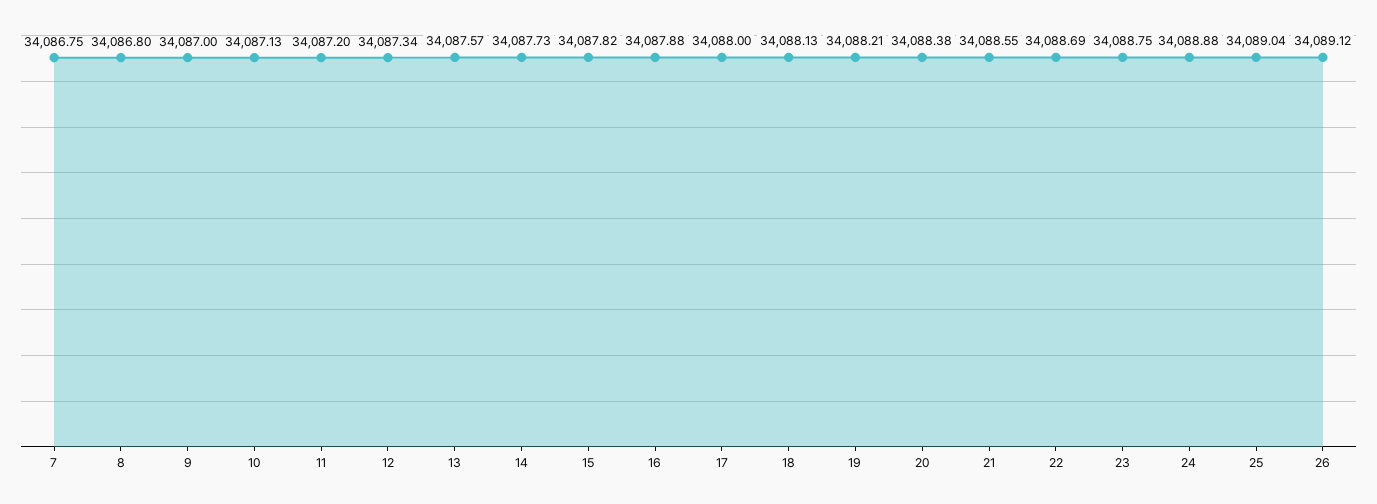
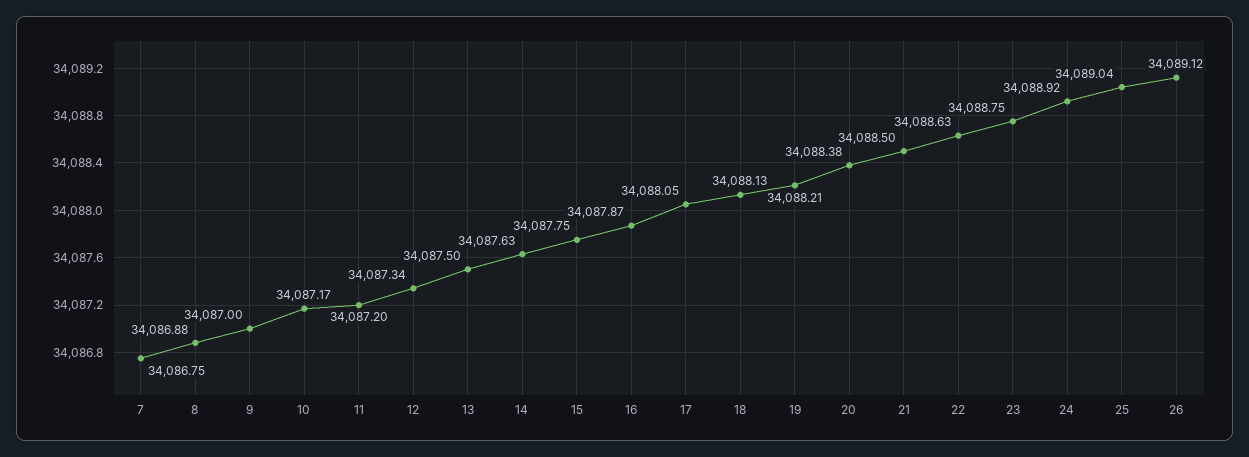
8: 34086.8 -> 34086.88
10: 34087.13 -> 34087.17
13: 34087.57 -> 34087.5
14: 34087.73 -> 34087.63
15: 34087.82 -> 34087.75
16: 34087.88 -> 34087.87
17: 34088 -> 34088.05
21: 34088.55 -> 34088.5
22: 34088.69 -> 34088.63
24: 34088.88 -> 34088.92

